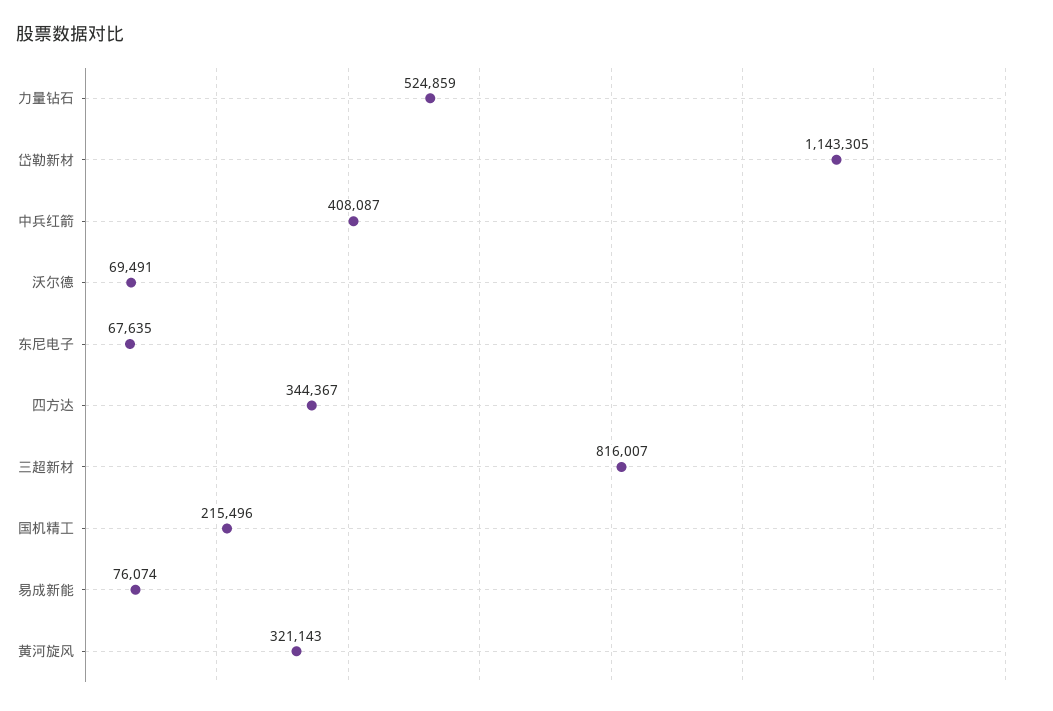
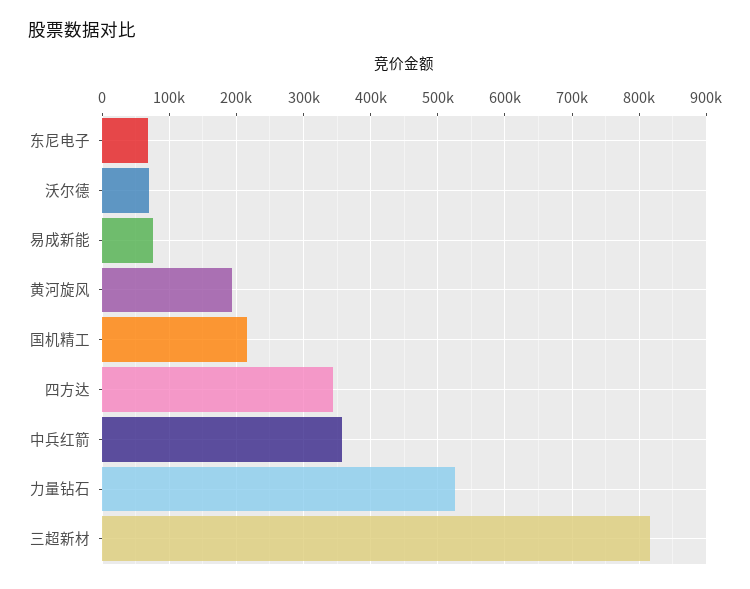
岱勒新材: 1143305 -> none
中兵红箭: 408087 -> 360000
黄河旋风: 321143 -> 190000

